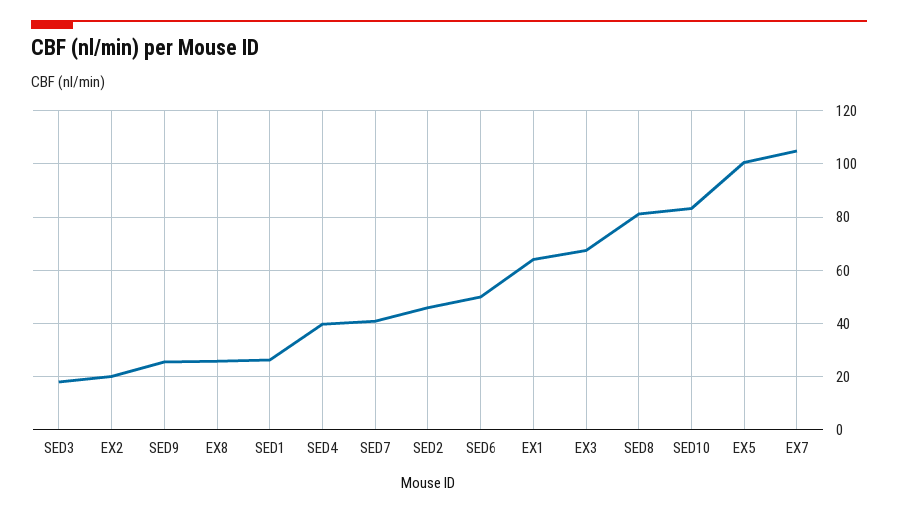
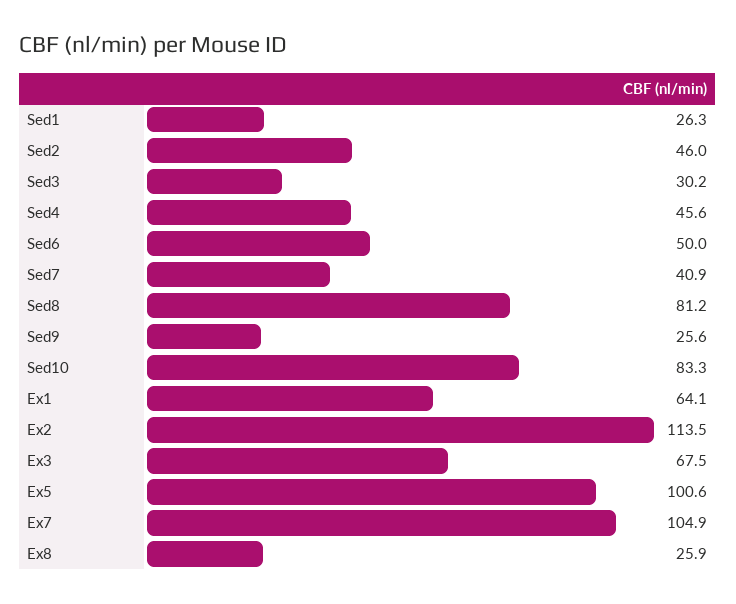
SED3: 17.5 -> 30.2
EX2: 20 -> 113.5
SED4: 40 -> 45.6

